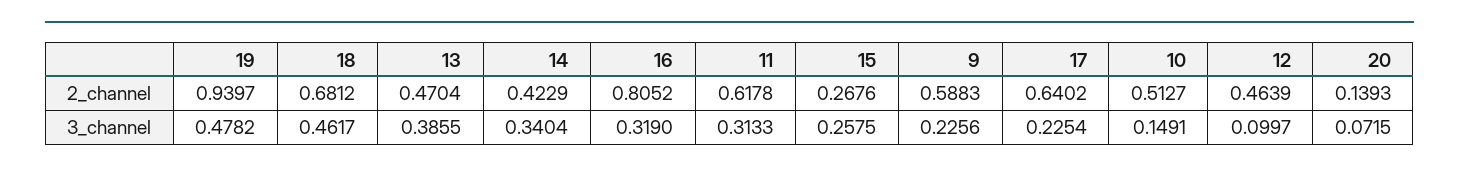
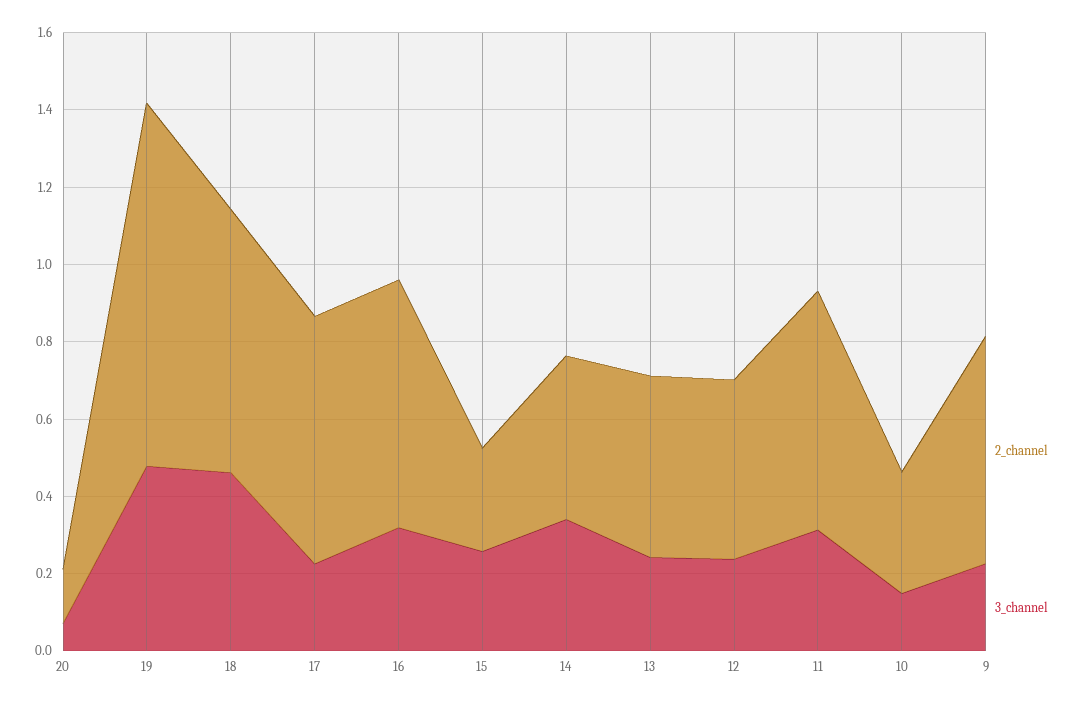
2_channel, 16: 0.8052 -> 0.65
2_channel, 10: 0.5127 -> 0.3
3_channel, 13: 0.3855 -> 0.25
3_channel, 12: 0.0997 -> 0.25

